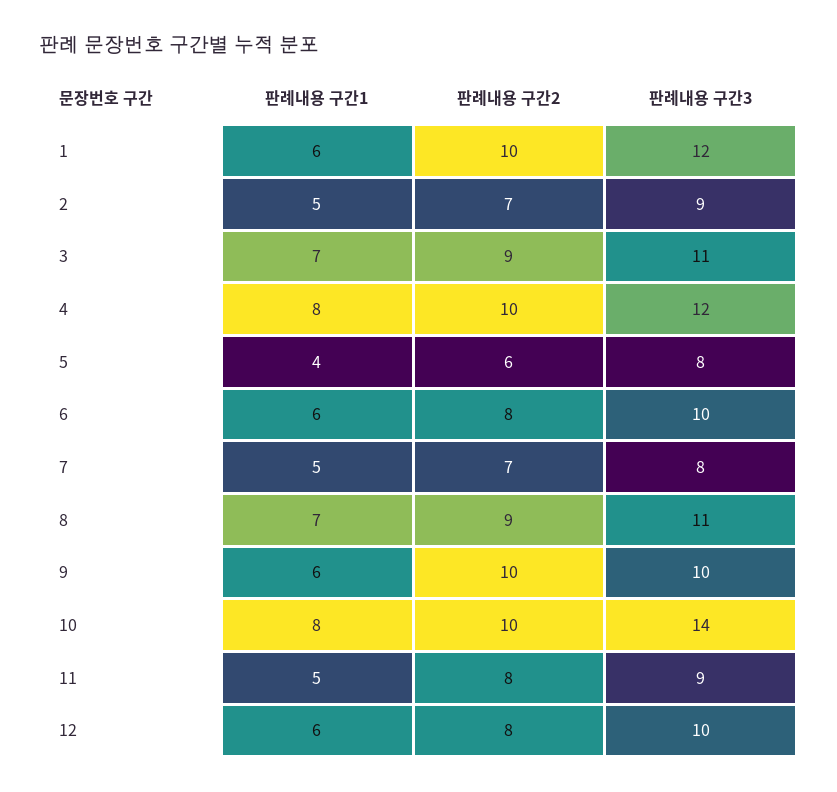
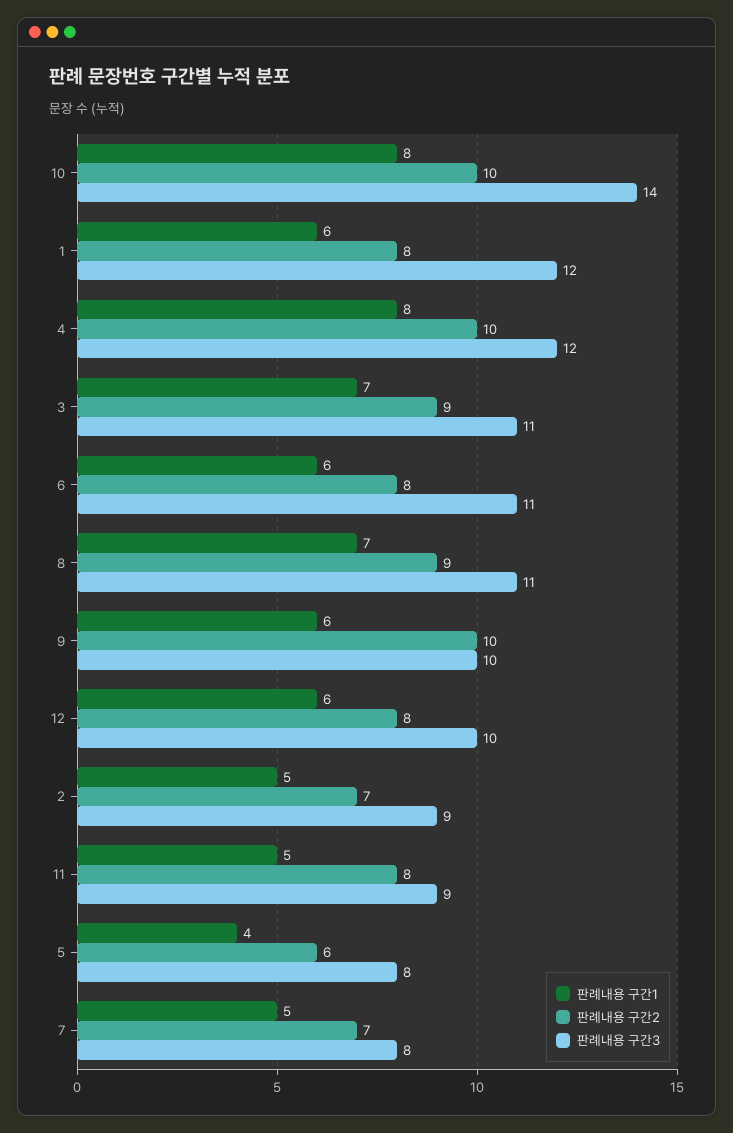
판례내용 구간2, 1: 10 -> 8
판례내용 구간3, 6: 10 -> 11

